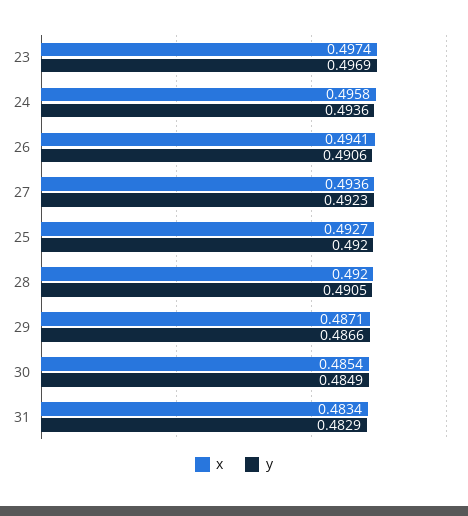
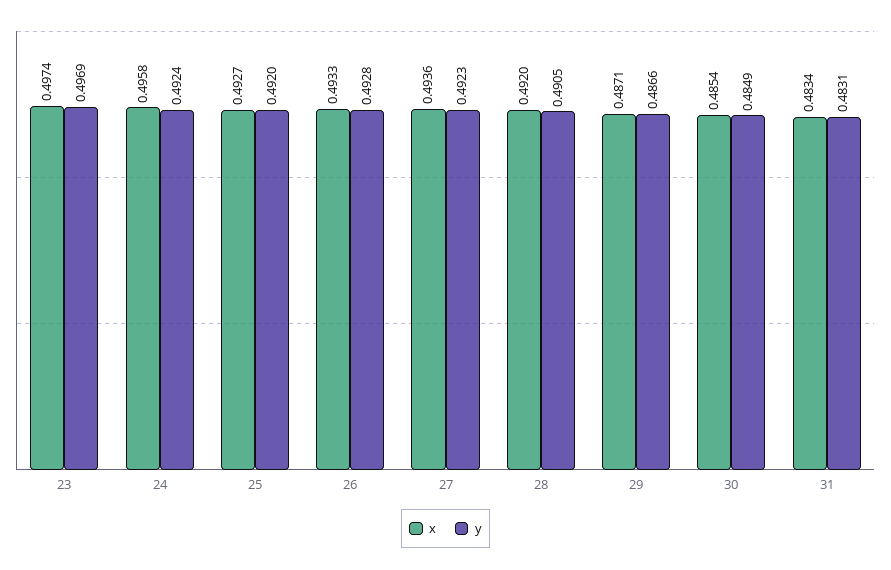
y, 24: 0.4936 -> 0.4924
x, 26: 0.4941 -> 0.4933
y, 26: 0.4906 -> 0.4928
y, 31: 0.4829 -> 0.4831

